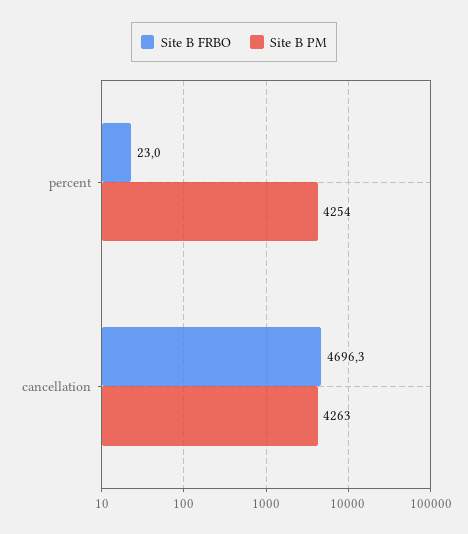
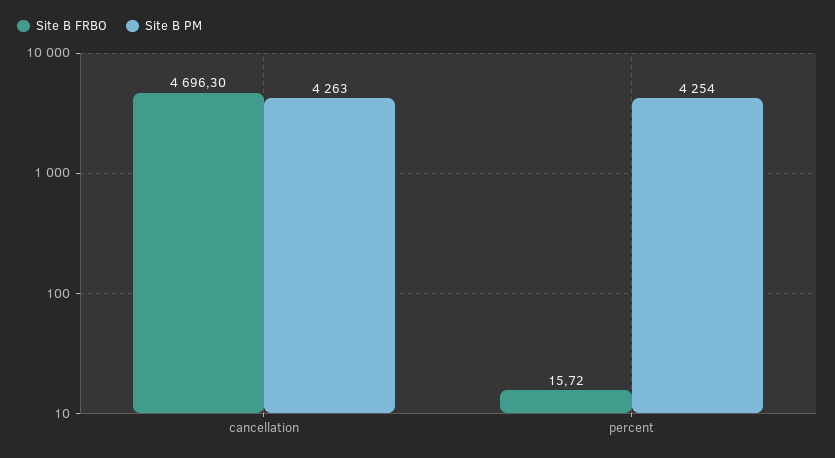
Site B FRBO, percent: 23 -> 15.72

